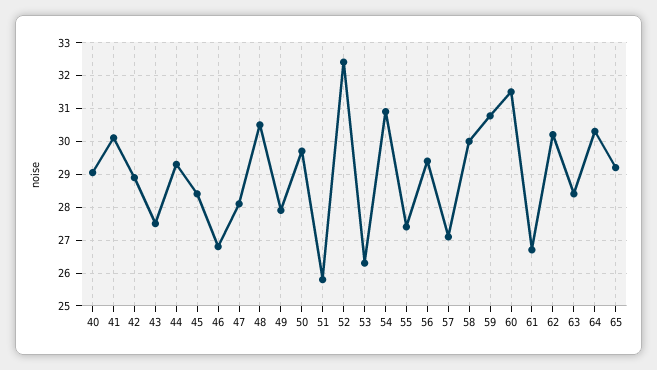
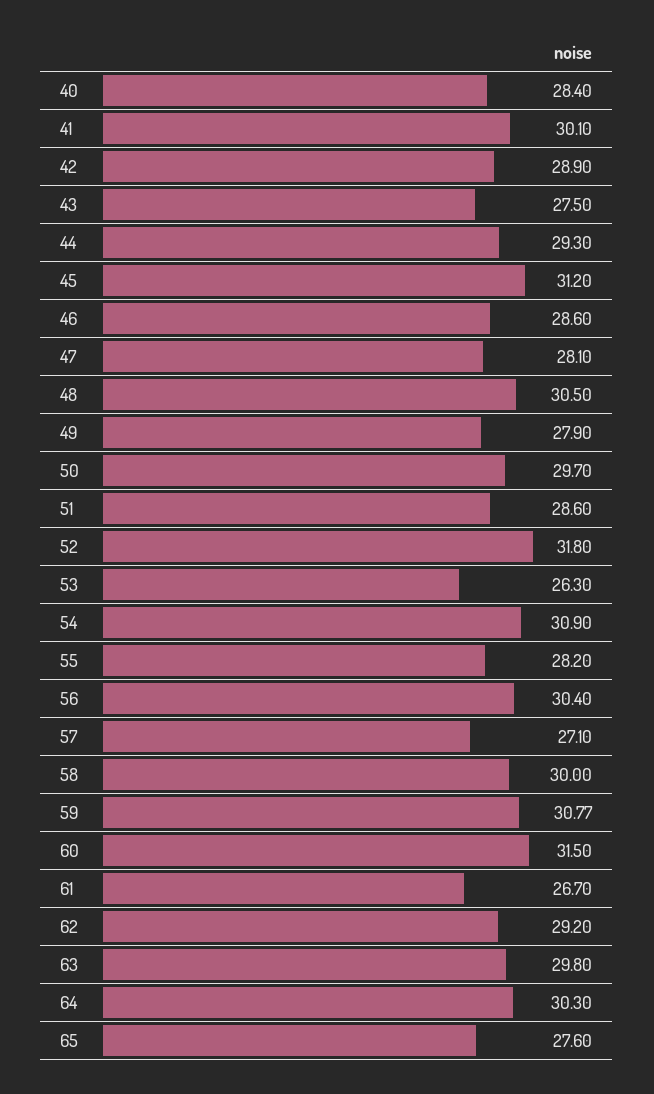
40: 29 -> 28.4
45: 28.4 -> 31.2
46: 26.8 -> 28.6
51: 25.8 -> 28.6
52: 32.4 -> 31.8
55: 27.4 -> 28.2
56: 29.4 -> 30.4
62: 30.2 -> 29.2
63: 28.4 -> 29.8
65: 29.2 -> 27.6

